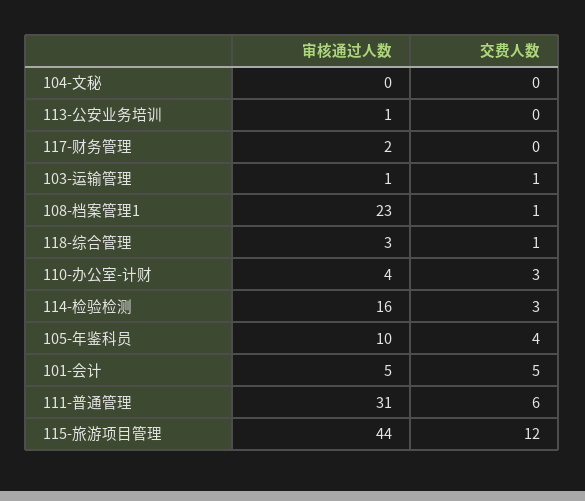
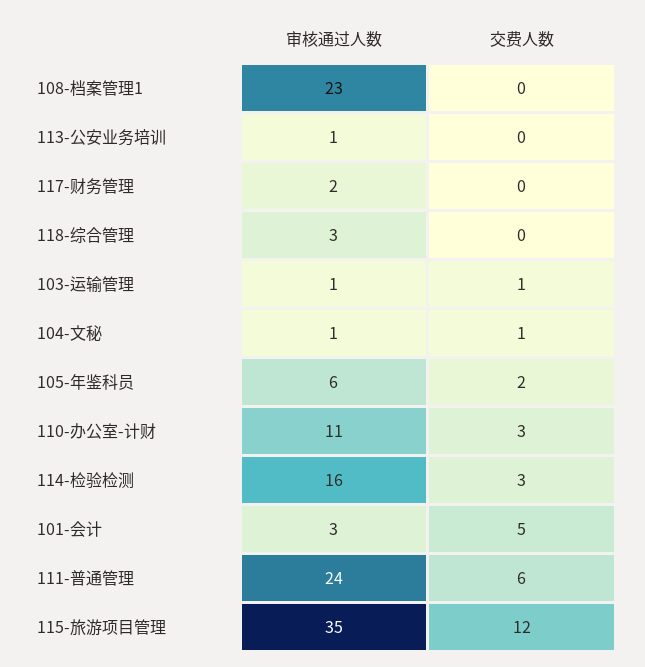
审核通过人数, 104-文秘: 0 -> 1
交费人数, 104-文秘: 0 -> 1
交费人数, 108-档案管理1: 1 -> 0
交费人数, 118-综合管理: 1 -> 0
审核通过人数, 110-办公室-计财: 4 -> 11
审核通过人数, 105-年鉴科员: 10 -> 6
交费人数, 105-年鉴科员: 4 -> 2
审核通过人数, 101-会计: 5 -> 3
审核通过人数, 111-普通管理: 31 -> 24
审核通过人数, 115-旅游项目管理: 44 -> 35

